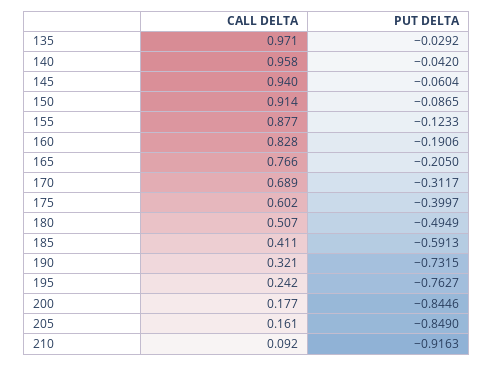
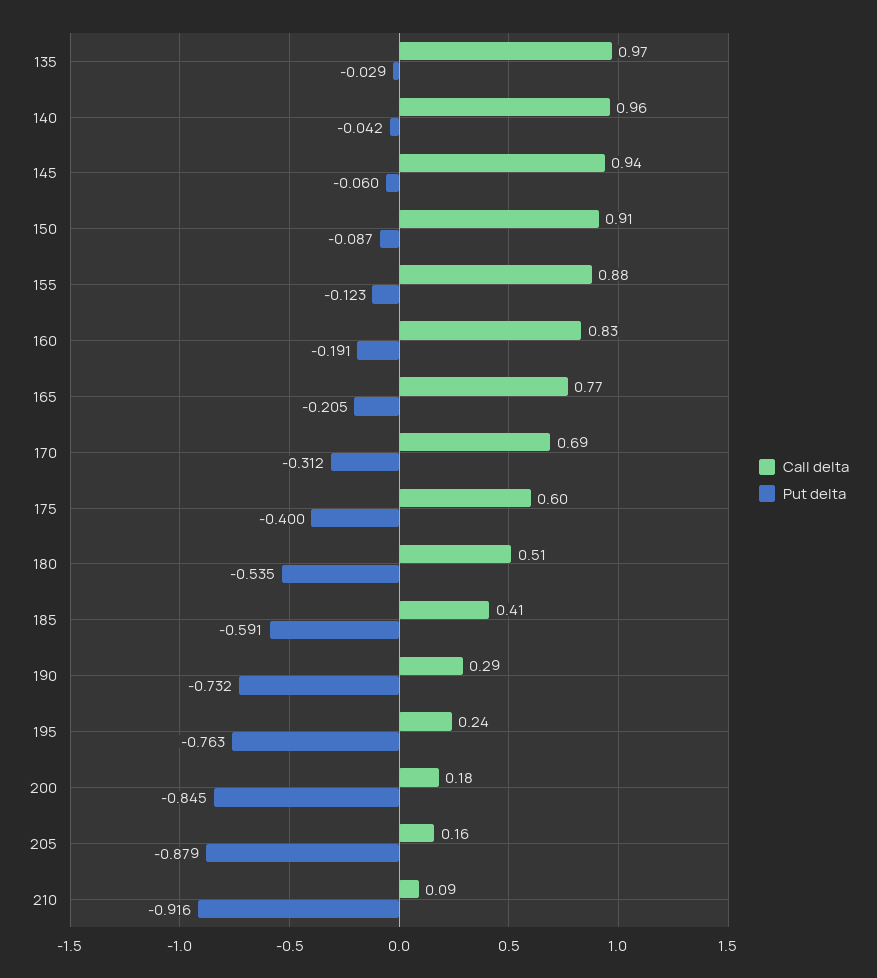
PUT DELTA, 180: -0.4949 -> -0.535
CALL DELTA, 190: 0.321 -> 0.29
PUT DELTA, 205: -0.849 -> -0.879

